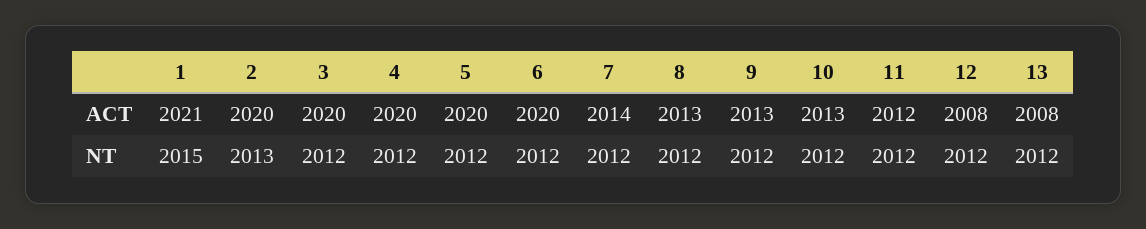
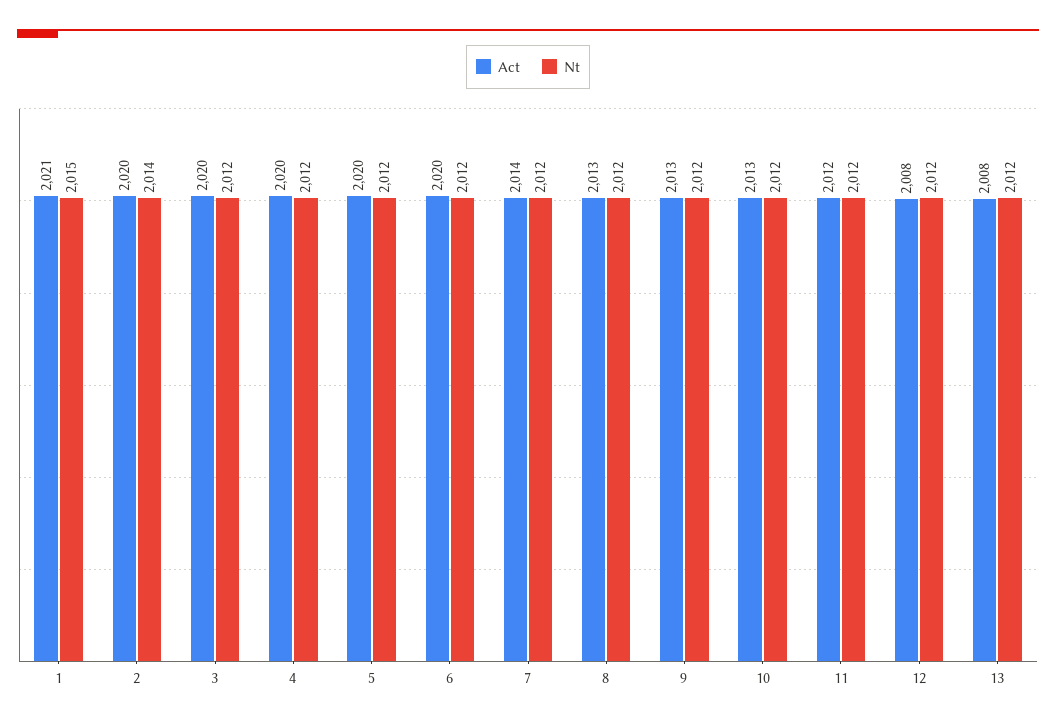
NT, 2: 2013 -> 2014

